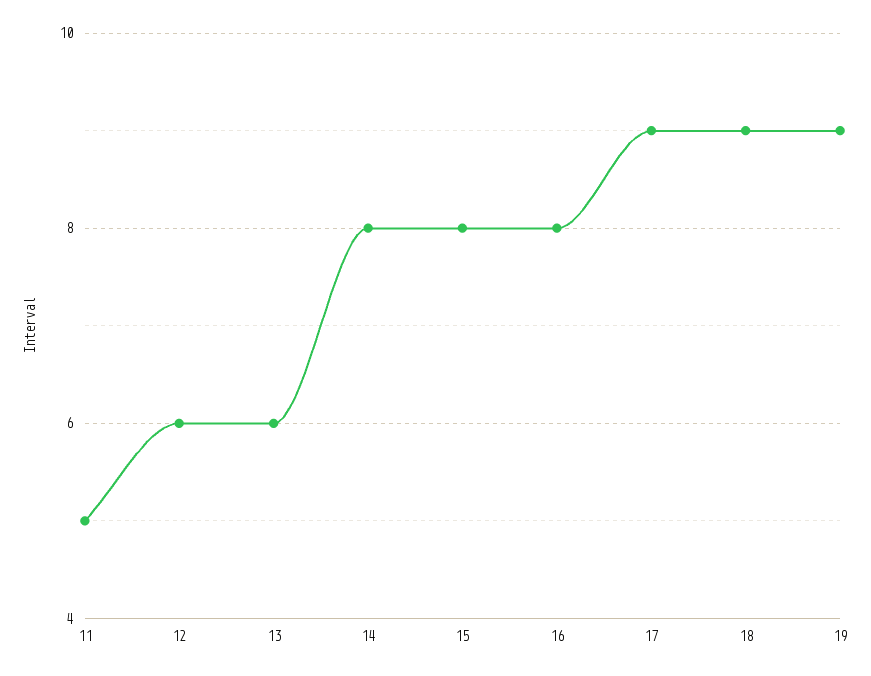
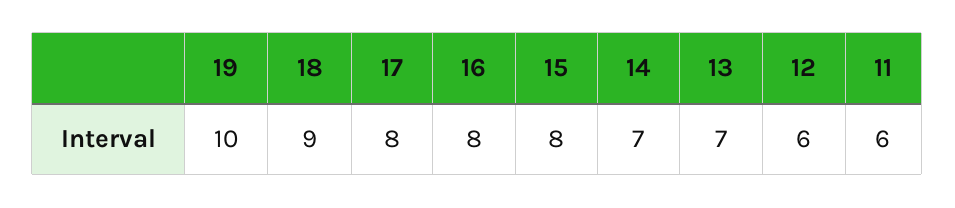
11: 5 -> 6
13: 6 -> 7
14: 8 -> 7
17: 9 -> 8
19: 9 -> 10

